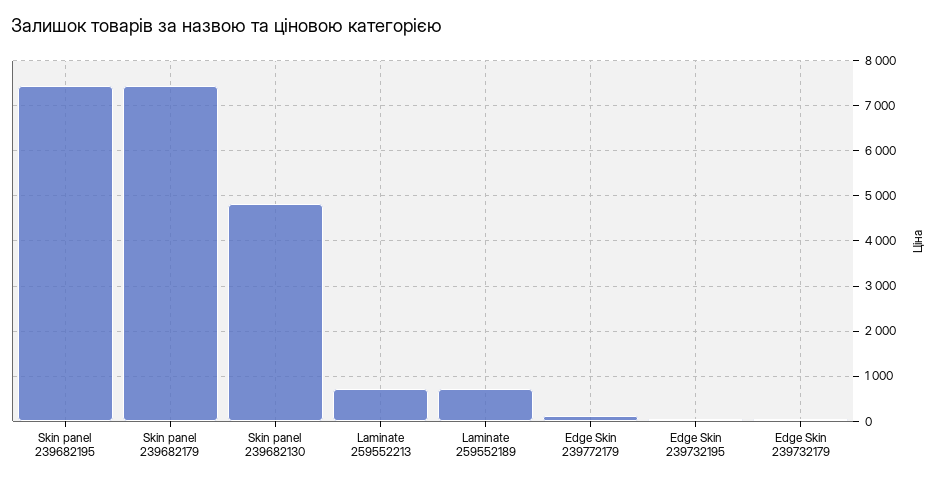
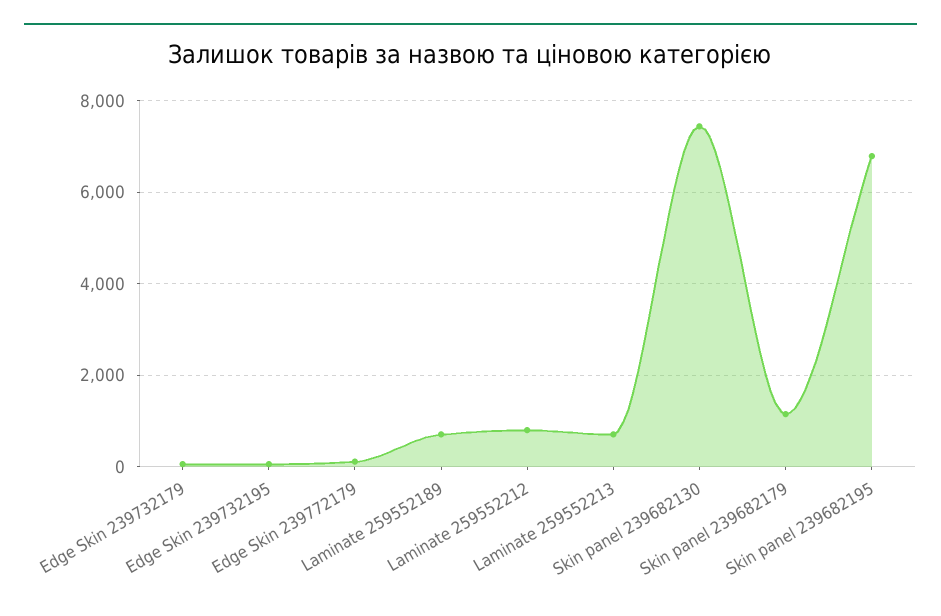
Skin panel 239682195: 7400 -> 6800
Skin panel 239682179: 7400 -> 1200
Skin panel 239682130: 4800 -> 7400
Laminate 259552212: none -> 800

